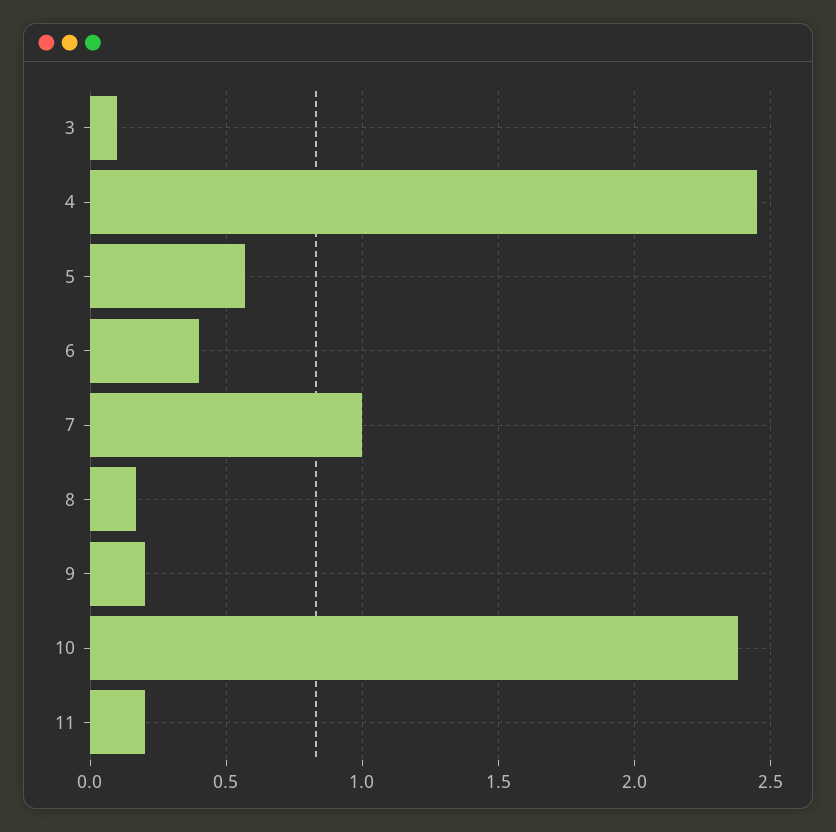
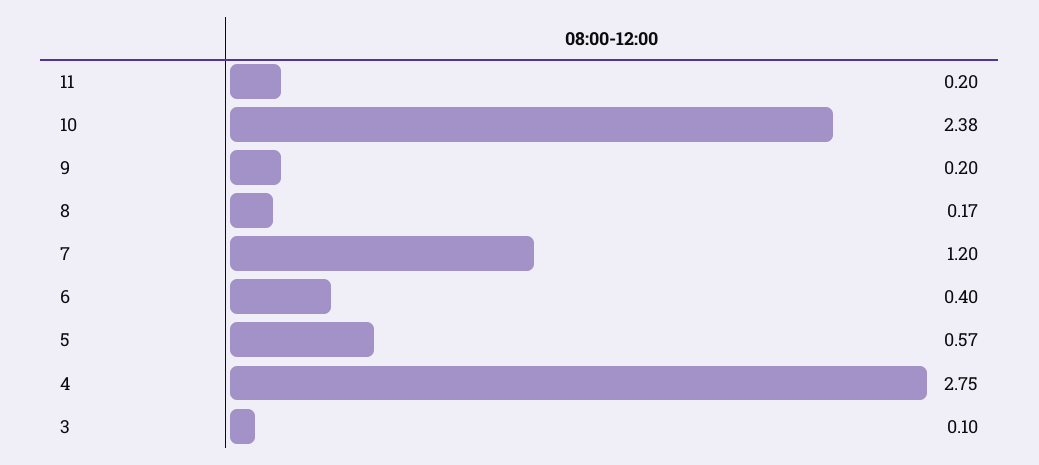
4: 2.45 -> 2.75
7: 1 -> 1.2

